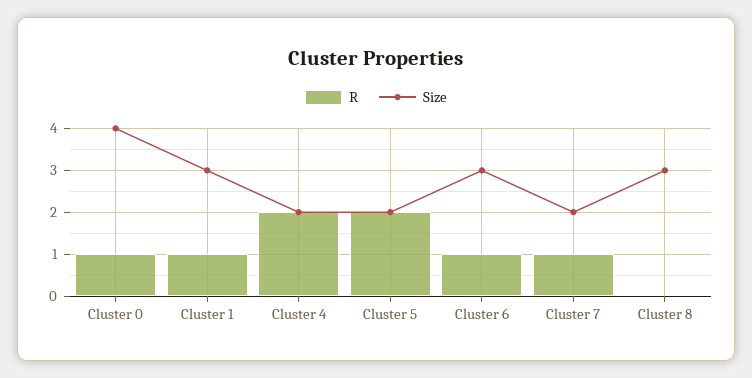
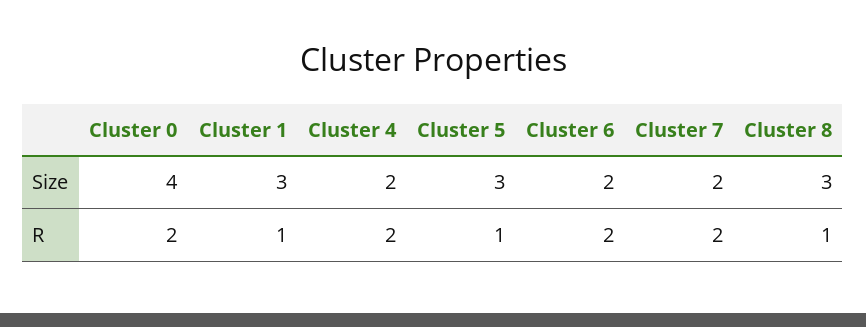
R, Cluster 0: 1 -> 2
R, Cluster 5: 2 -> 1
Size, Cluster 5: 2 -> 3
R, Cluster 6: 1 -> 2
Size, Cluster 6: 3 -> 2
R, Cluster 7: 1 -> 2
R, Cluster 8: 0 -> 1

